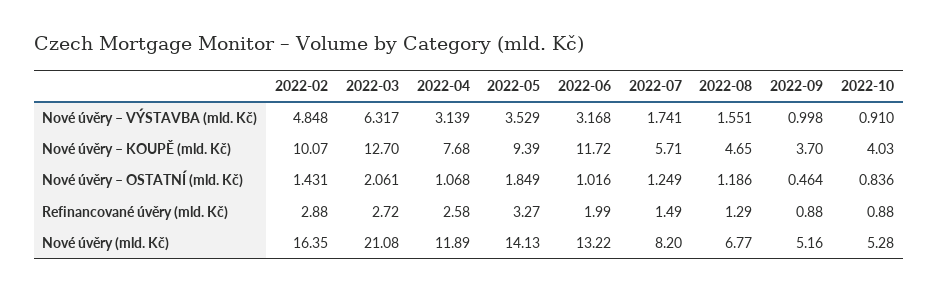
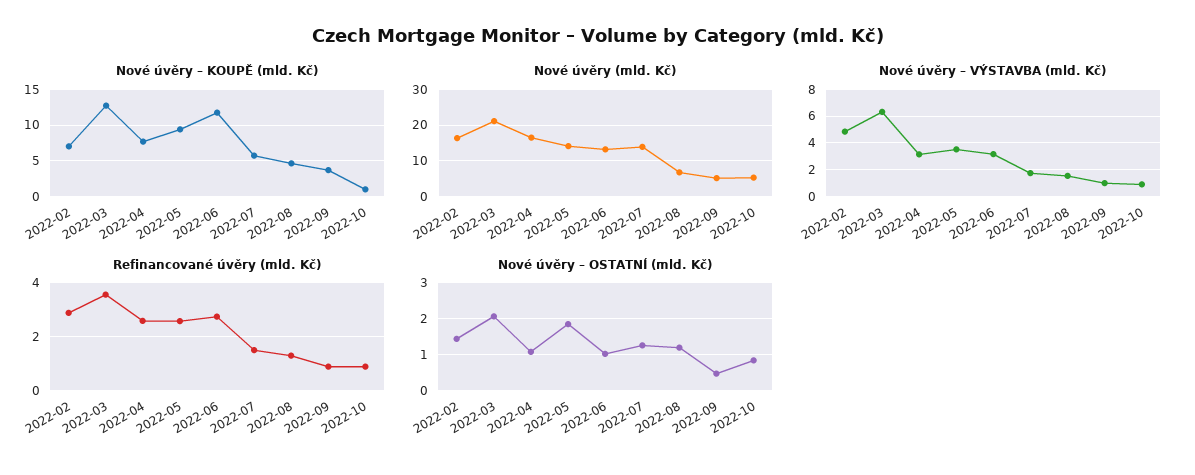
Nové úvěry – KOUPĚ (mld. Kč), 2022-02: 10.07 -> 7
Nové úvěry – KOUPĚ (mld. Kč), 2022-10: 4.03 -> 1
Refinancované úvěry (mld. Kč), 2022-03: 2.72 -> 3.5
Refinancované úvěry (mld. Kč), 2022-05: 3.27 -> 2.5
Refinancované úvěry (mld. Kč), 2022-06: 1.99 -> 2.75
Nové úvěry (mld. Kč), 2022-04: 11.89 -> 16
Nové úvěry (mld. Kč), 2022-07: 8.2 -> 14

